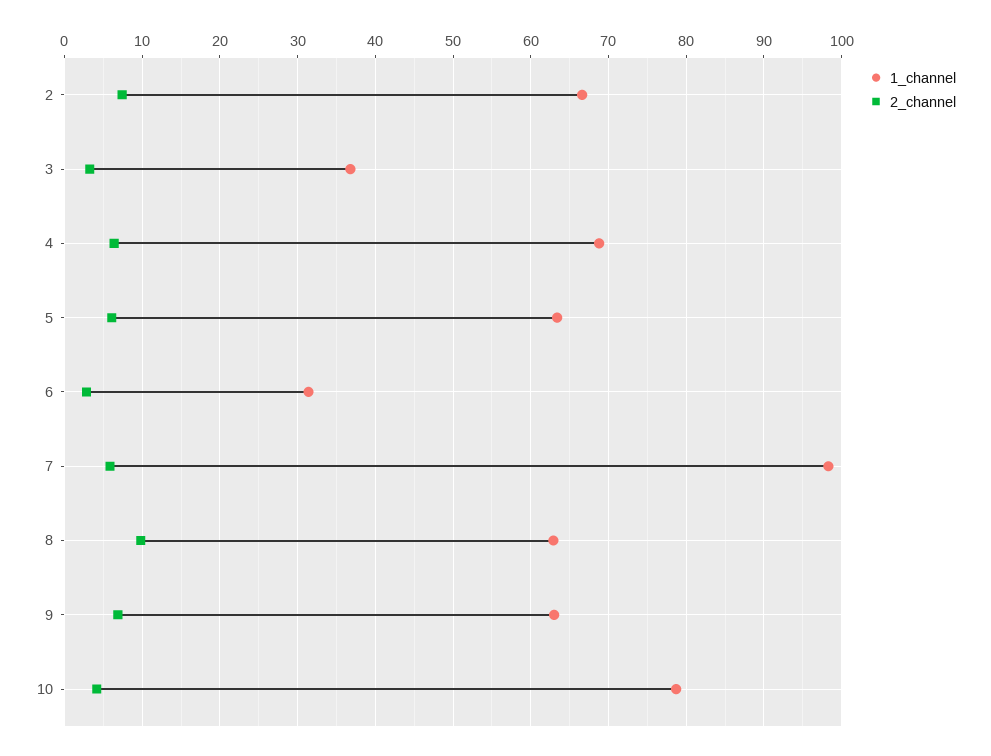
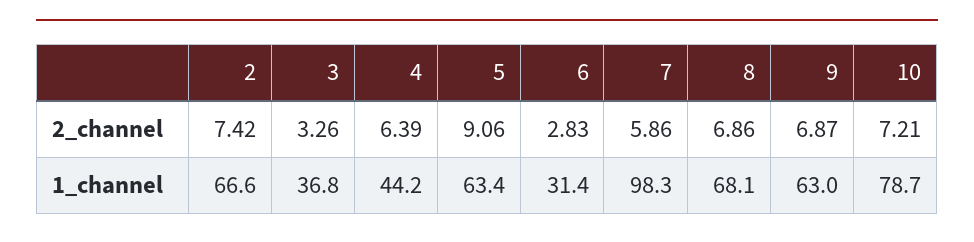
1_channel, 4: 69 -> 44.2
2_channel, 5: 6 -> 9.06
1_channel, 8: 63 -> 68.1
2_channel, 8: 10 -> 6.86
2_channel, 10: 4 -> 7.21

